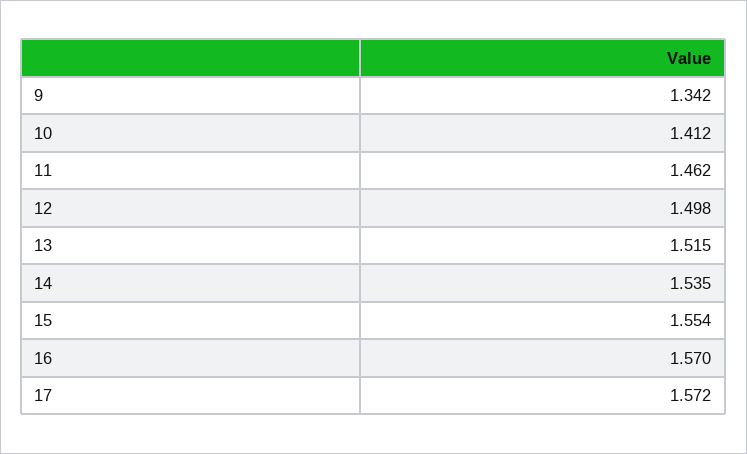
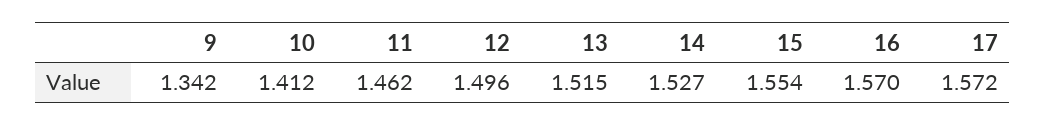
12: 1.498 -> 1.496
14: 1.535 -> 1.527

